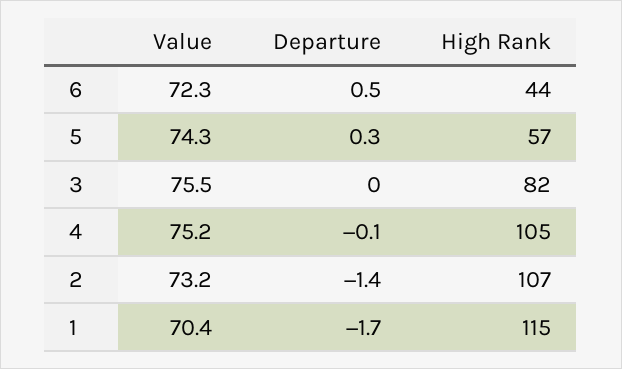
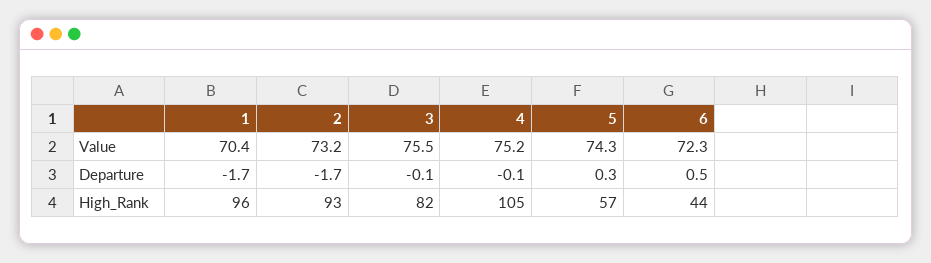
Departure, 3: 0 -> -0.1
Departure, 2: -1.4 -> -1.7
High Rank, 2: 107 -> 93
High Rank, 1: 115 -> 96

